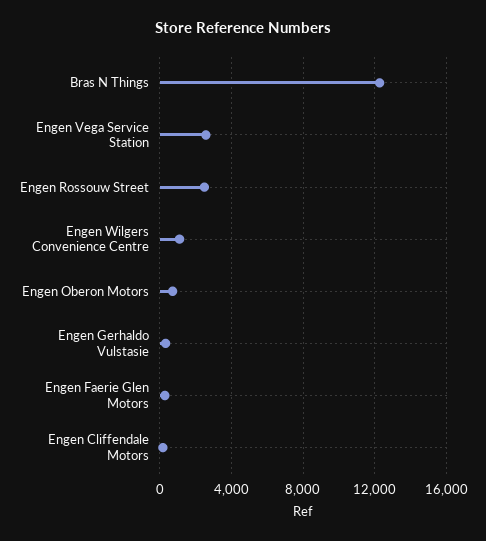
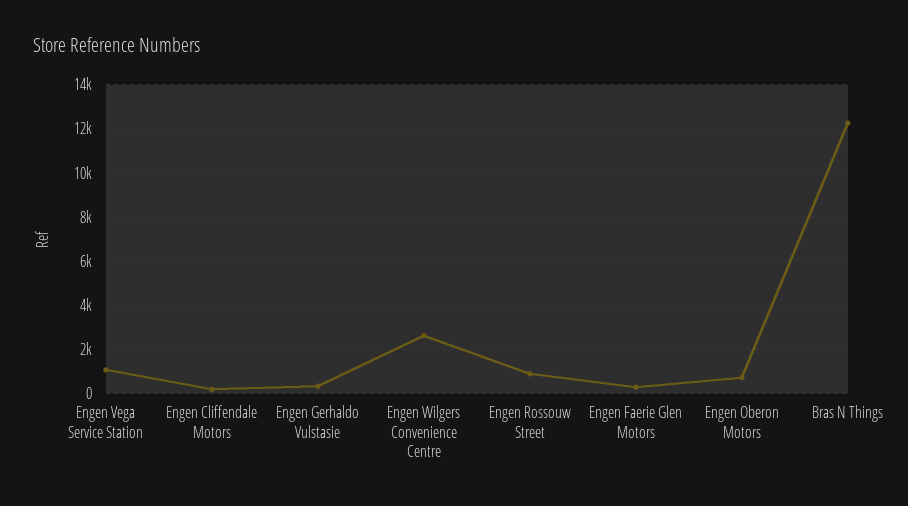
Engen Vega Service Station: 2500 -> 1000
Engen Rossouw Street: 2500 -> 1000
Engen Wilgers Convenience Centre: 1000 -> 2500

